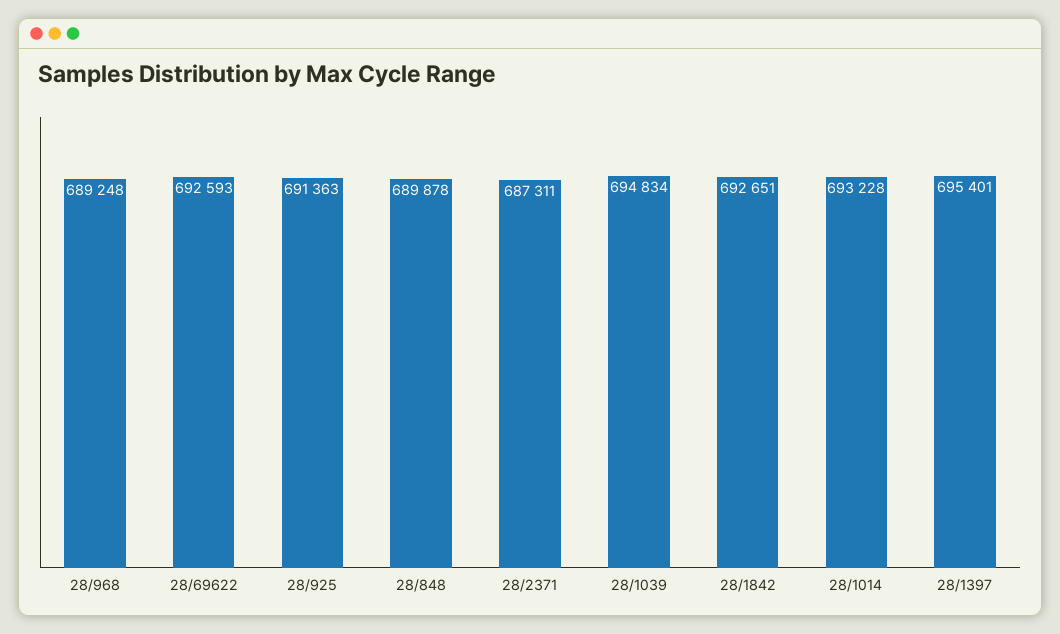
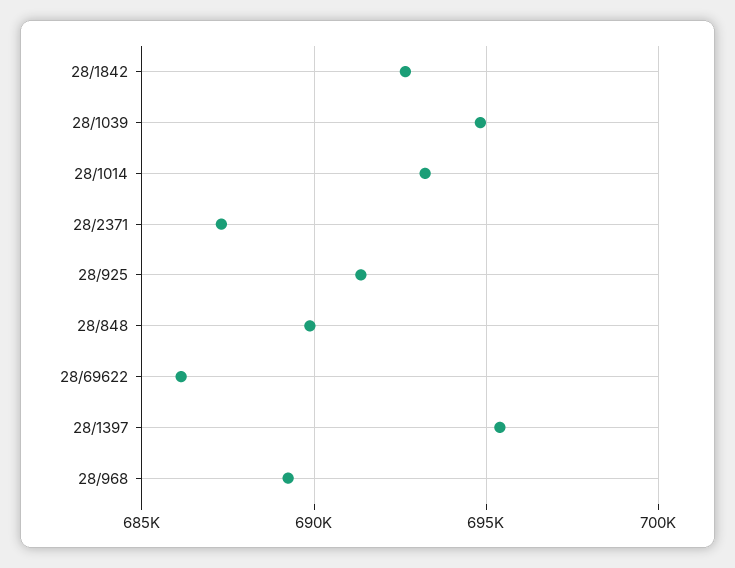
28/69622: 692593 -> 686000

